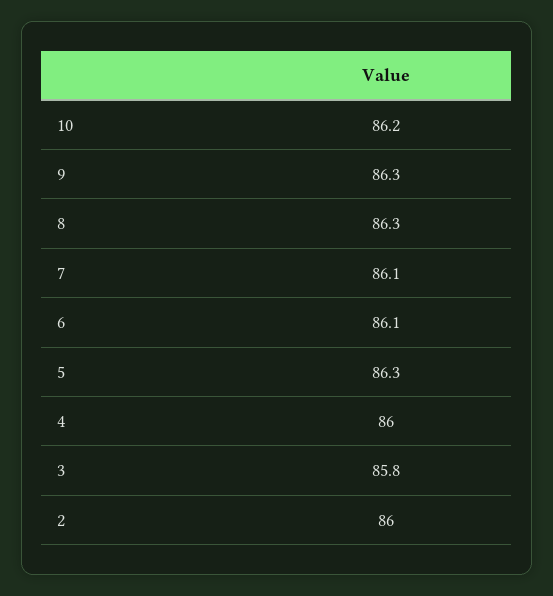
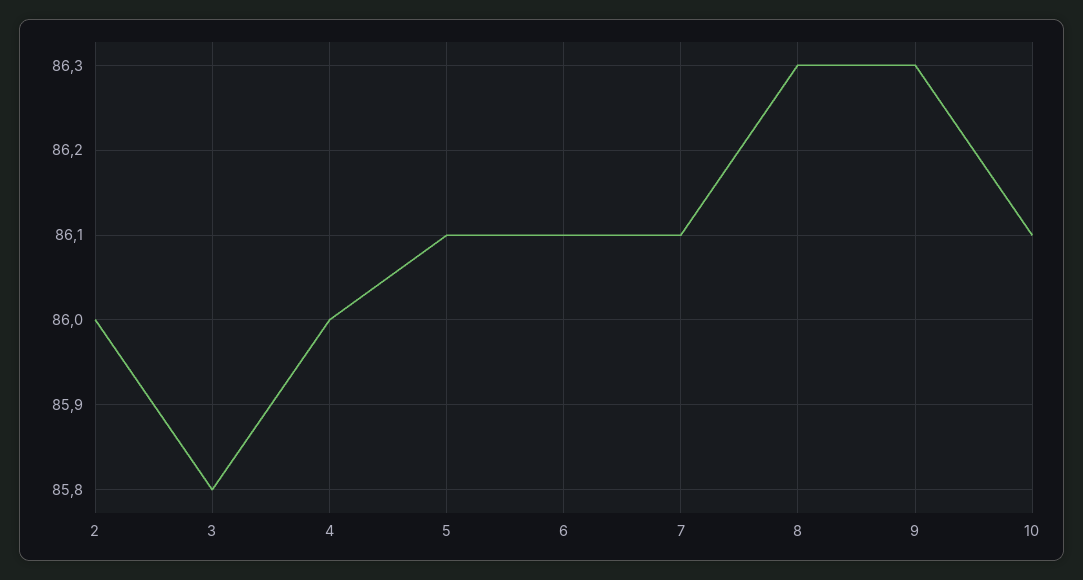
10: 86.2 -> 86.1
5: 86.3 -> 86.1

